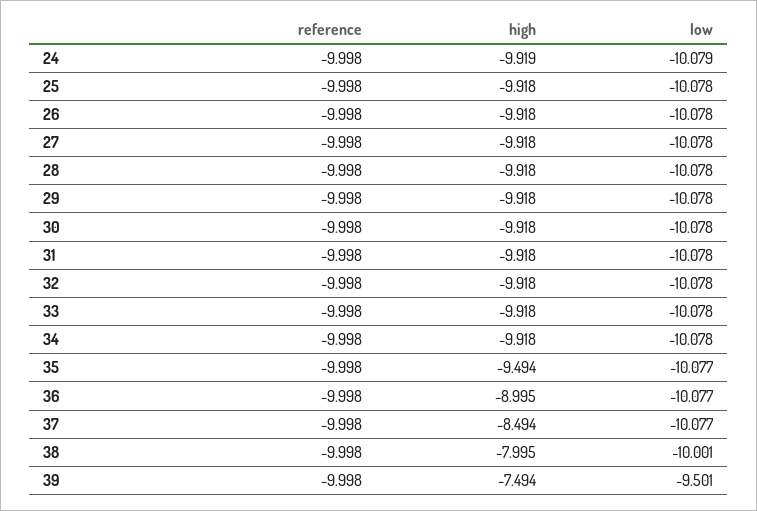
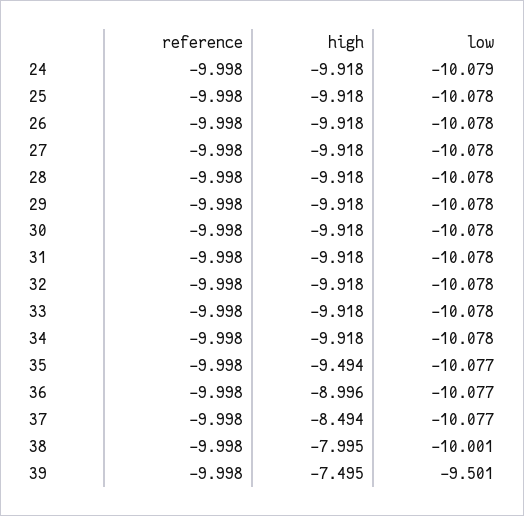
high, 24: -9.919 -> -9.918
high, 36: -8.995 -> -8.996
high, 39: -7.494 -> -7.495

